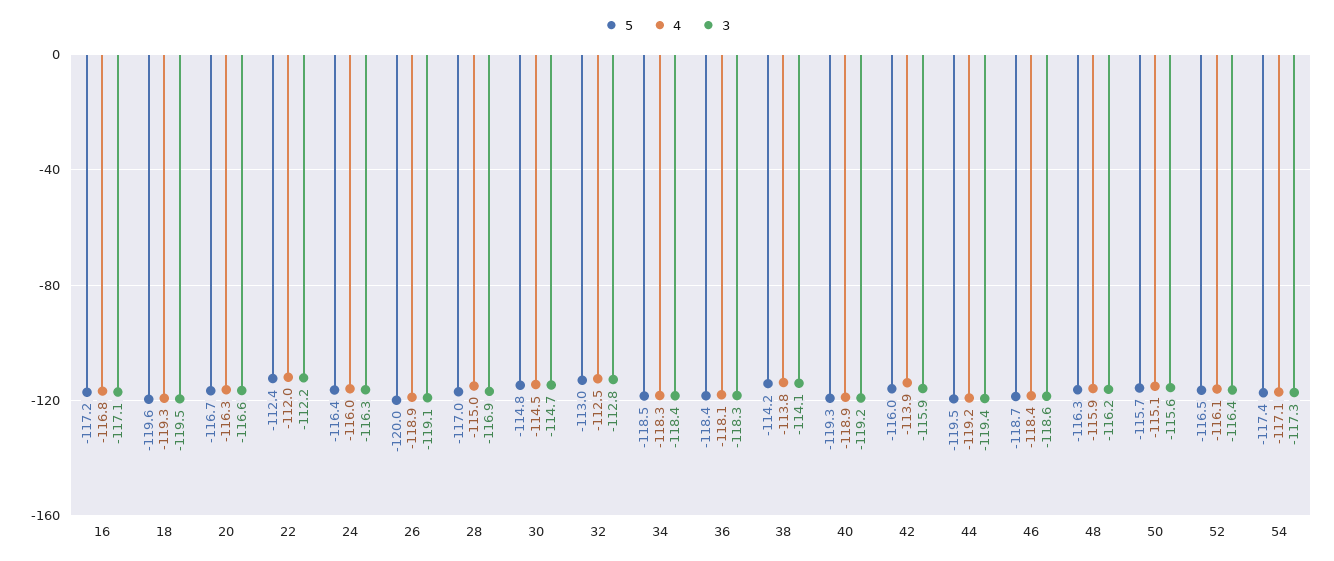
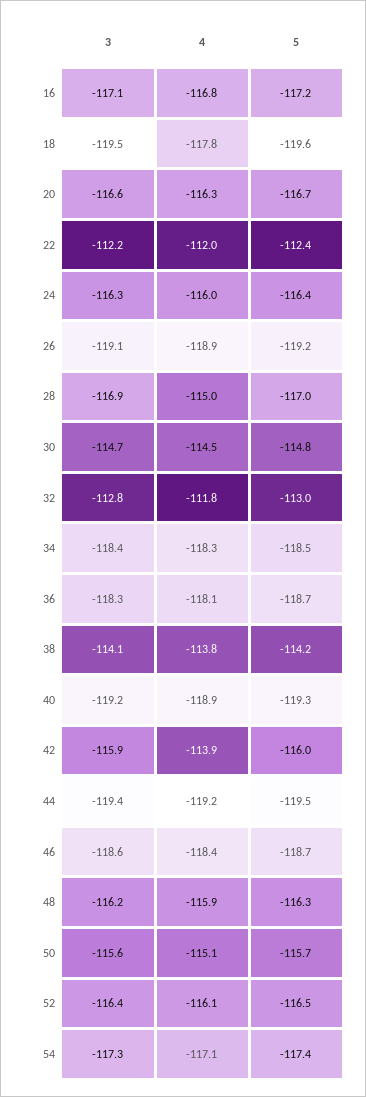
4, 18: -119.3 -> -117.8
5, 26: -120 -> -119.2
4, 32: -112.5 -> -111.8
5, 36: -118.4 -> -118.7

